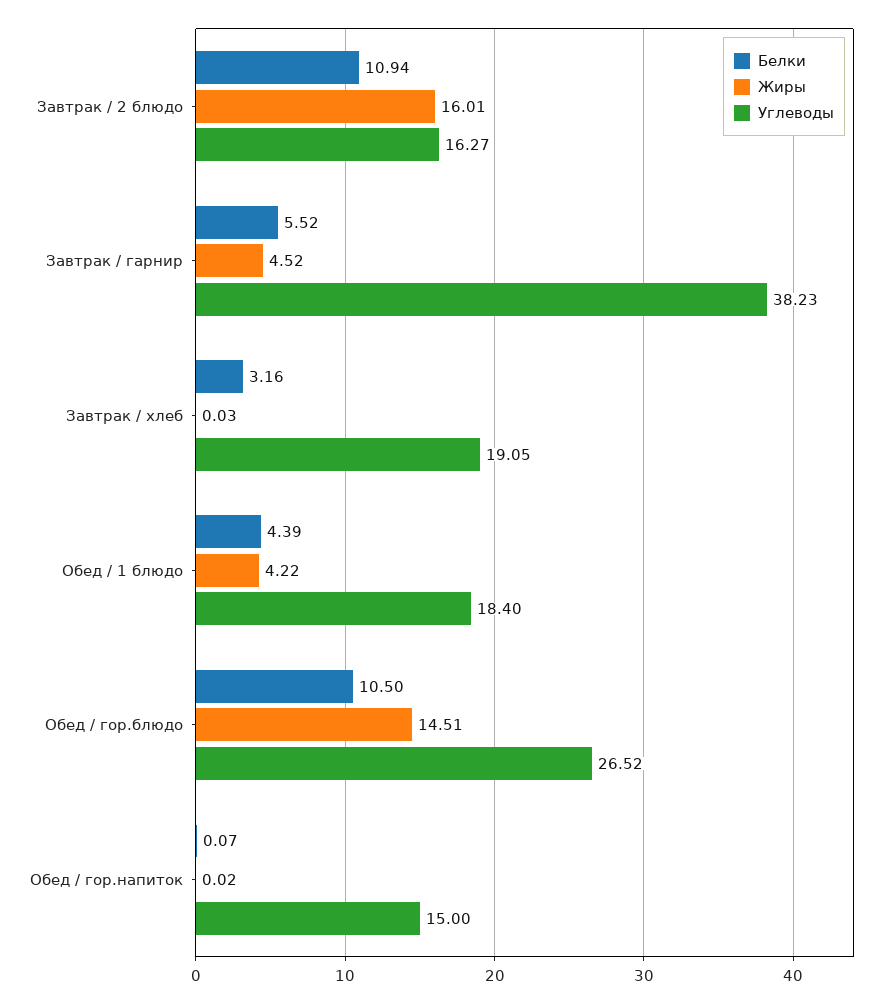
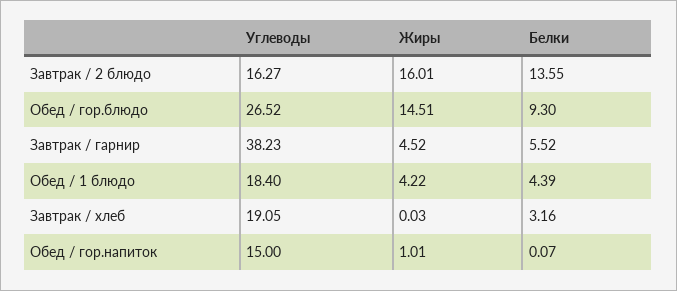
Белки, Завтрак / 2 блюдо: 10.94 -> 13.55
Белки, Обед / гор.блюдо: 10.5 -> 9.3
Жиры, Обед / гор.напиток: 0.02 -> 1.01

